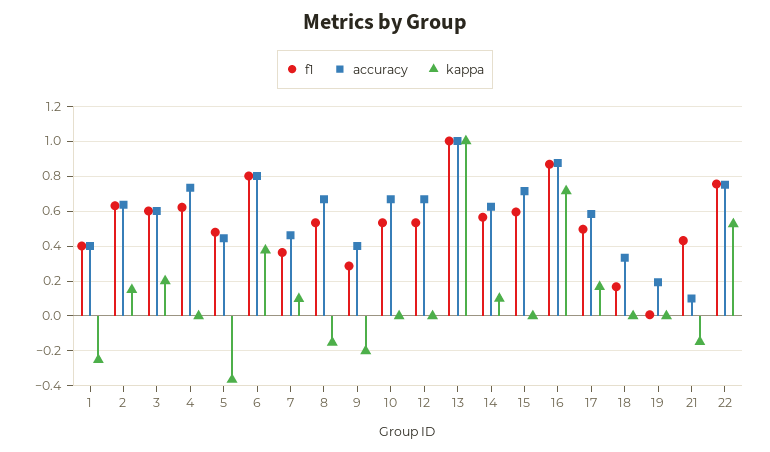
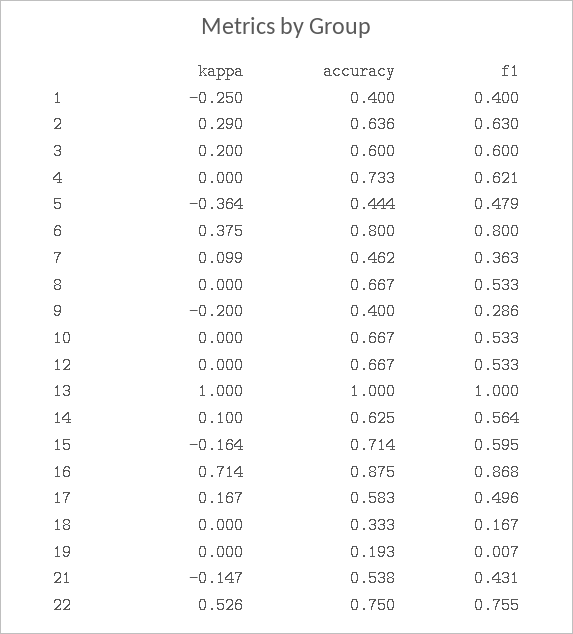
kappa, 2: 0.15 -> 0.29
kappa, 8: -0.15 -> 0
kappa, 15: 0 -> -0.164
accuracy, 21: 0.1 -> 0.538

